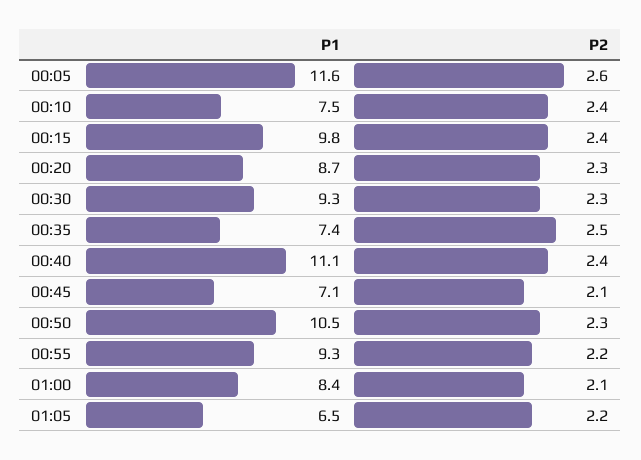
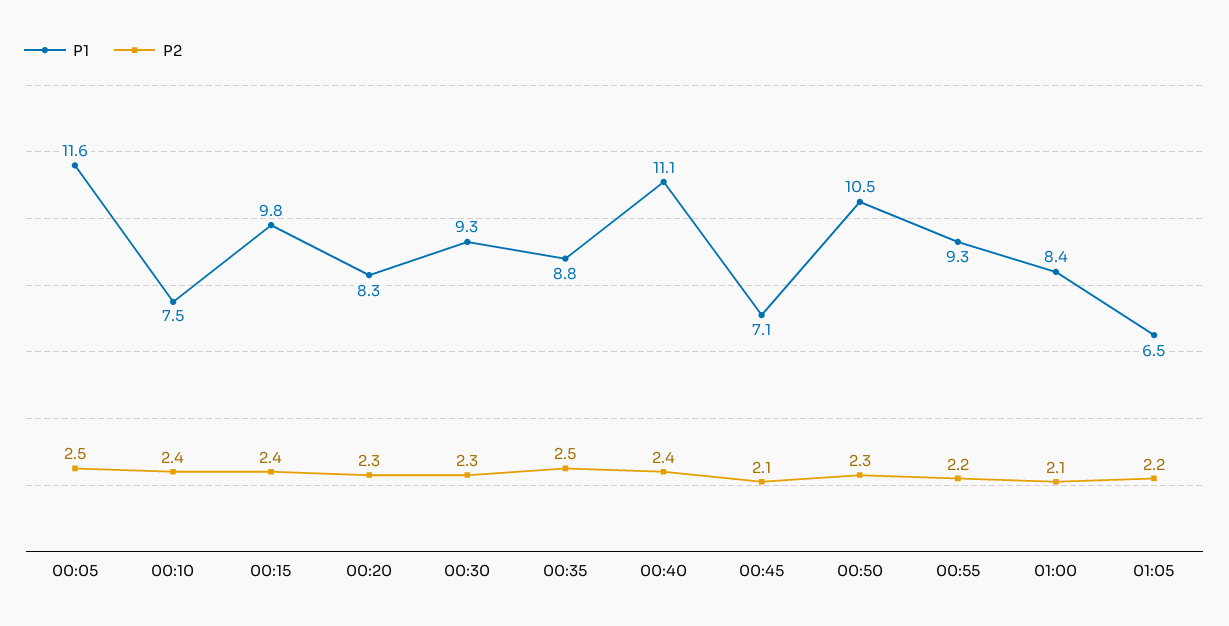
P2, 00:05: 2.6 -> 2.5
P1, 00:20: 8.7 -> 8.3
P1, 00:35: 7.4 -> 8.8

